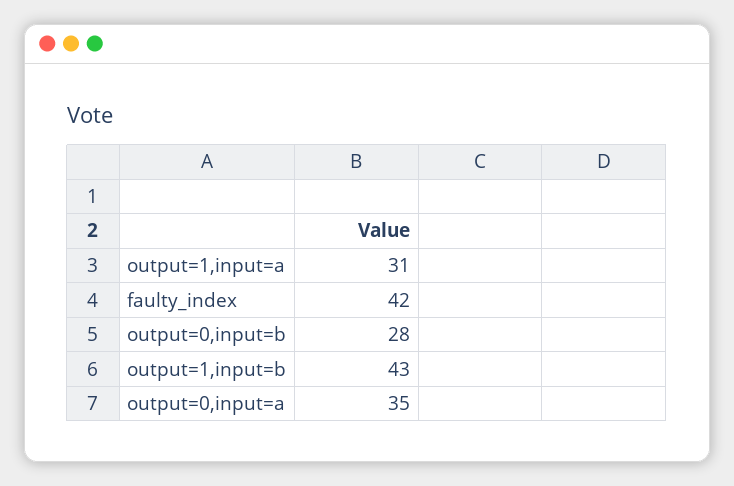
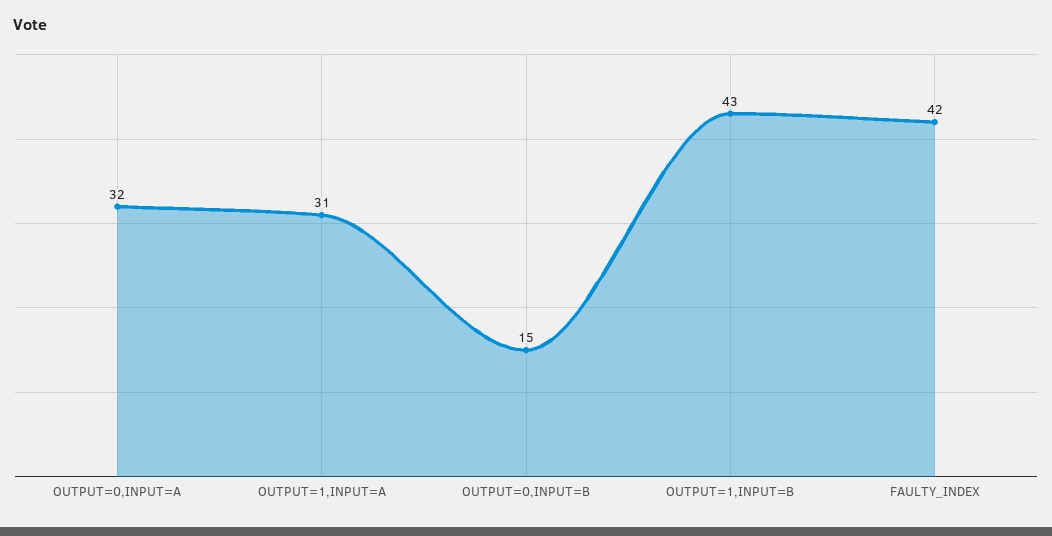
output=0,input=b: 28 -> 15
output=0,input=a: 35 -> 32

